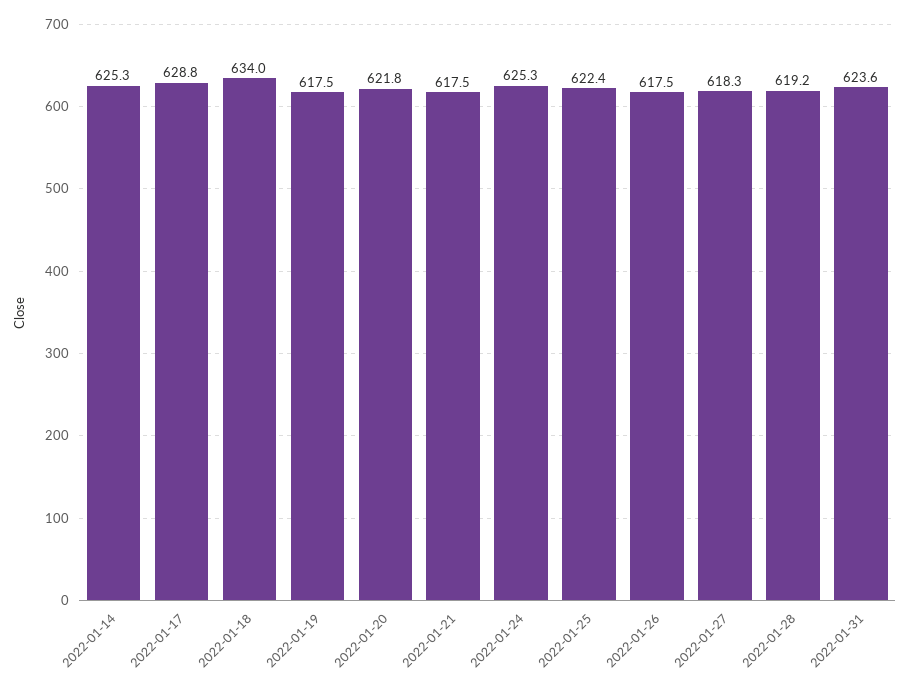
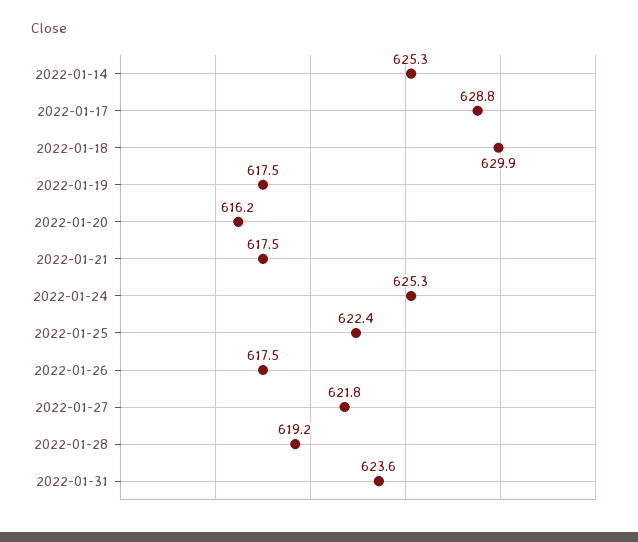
2022-01-18: 634 -> 629.9
2022-01-20: 621.8 -> 616.2
2022-01-27: 618.3 -> 621.8

